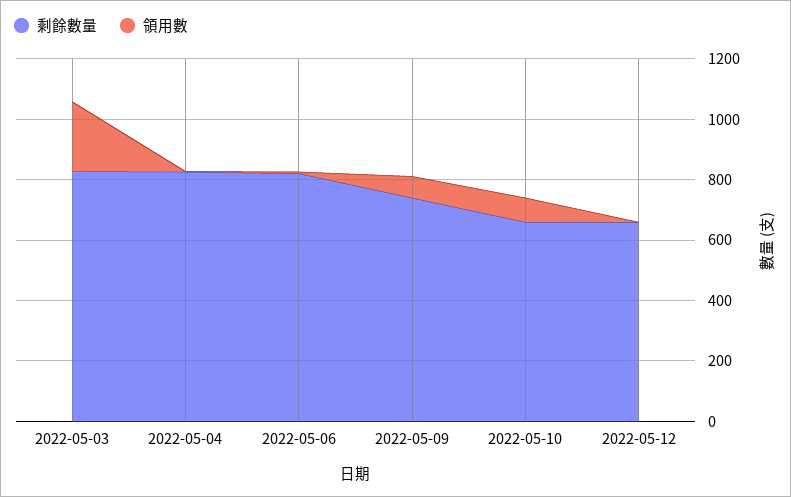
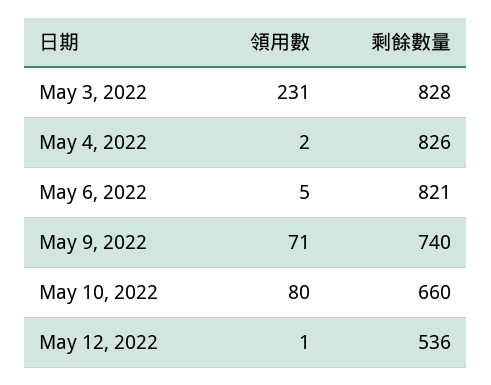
剩餘數量, 2022-05-12: 650 -> 536

